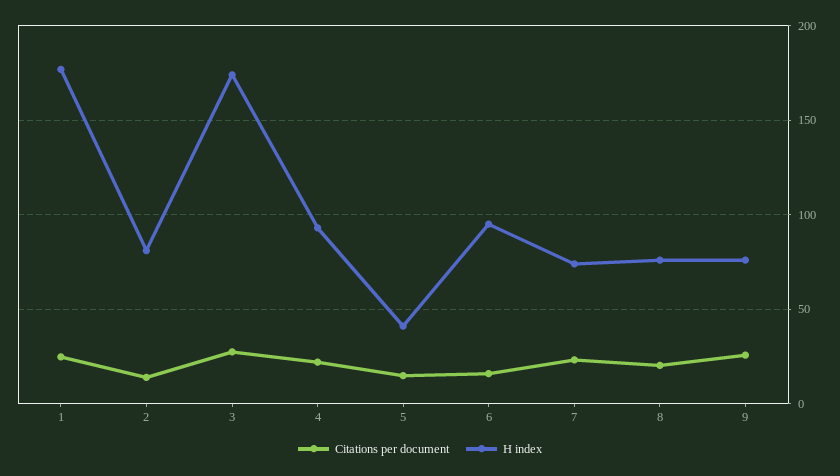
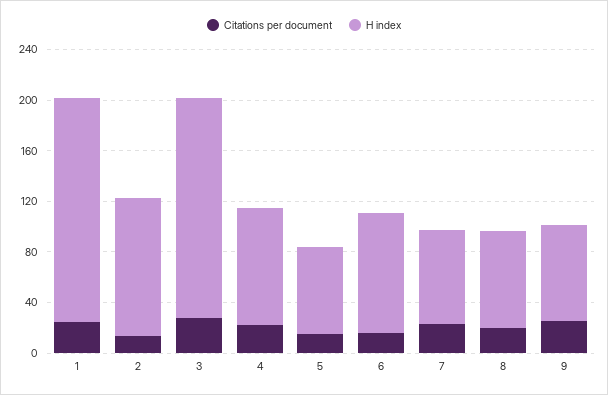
H index, 2: 80 -> 110
H index, 5: 40 -> 70

